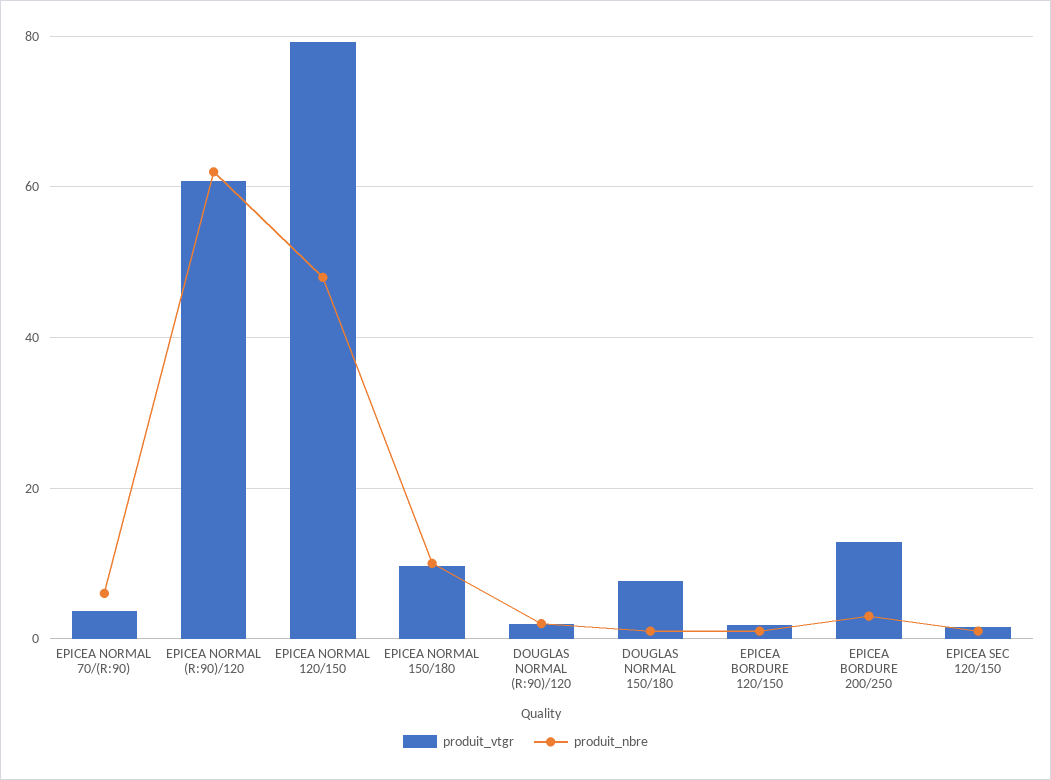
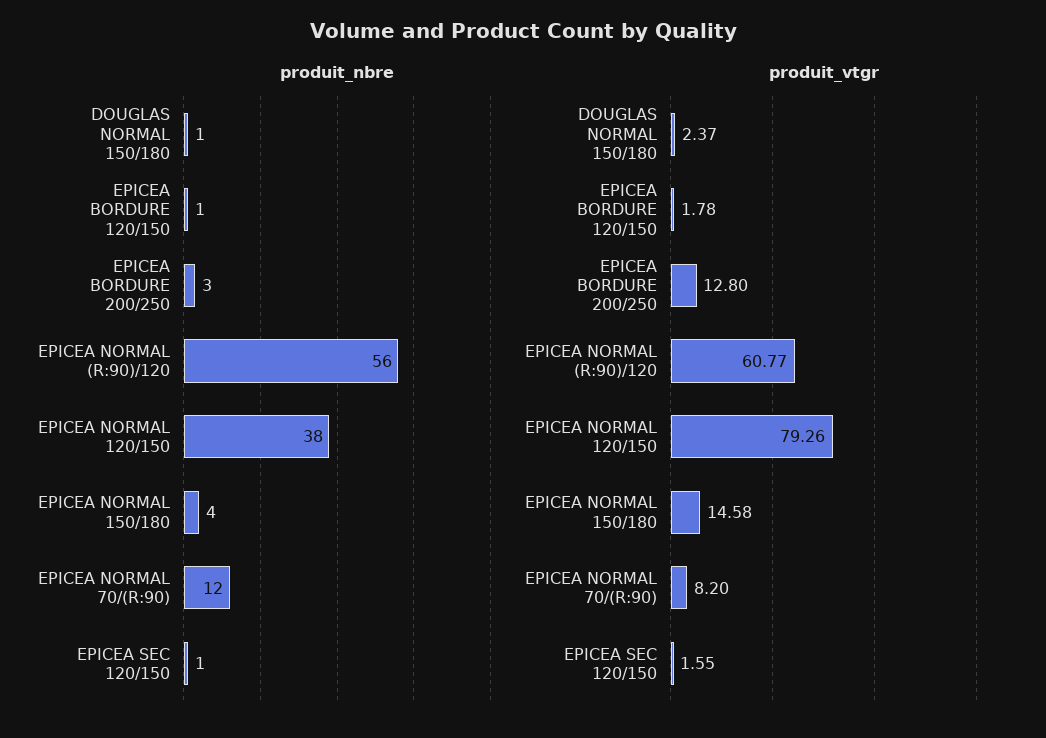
produit_vtgr, EPICEA NORMAL 70/(R:90): 4 -> 8.2
produit_nbre, EPICEA NORMAL 70/(R:90): 6 -> 12
produit_nbre, EPICEA NORMAL (R:90)/120: 62 -> 56
produit_nbre, EPICEA NORMAL 120/150: 48 -> 38
produit_vtgr, EPICEA NORMAL 150/180: 10 -> 14.58
produit_nbre, EPICEA NORMAL 150/180: 10 -> 4
produit_vtgr, DOUGLAS NORMAL (R:90)/120: 2 -> none
produit_nbre, DOUGLAS NORMAL (R:90)/120: 2 -> none
produit_vtgr, DOUGLAS NORMAL 150/180: 8 -> 2.37

